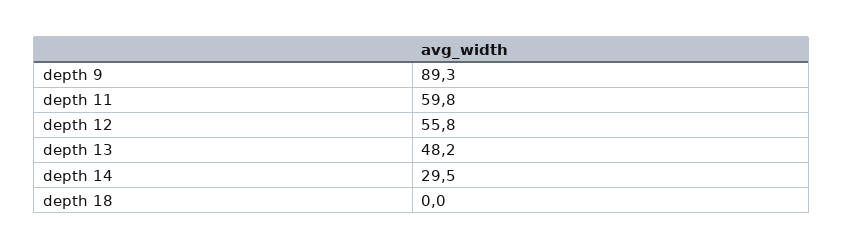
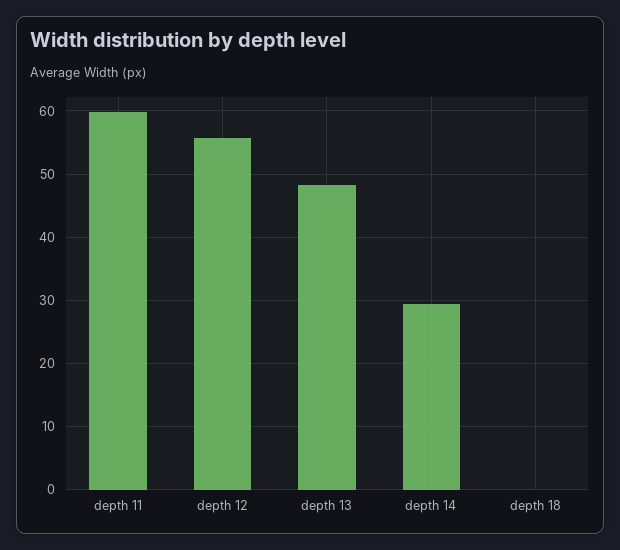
depth 9: 89.3 -> none

